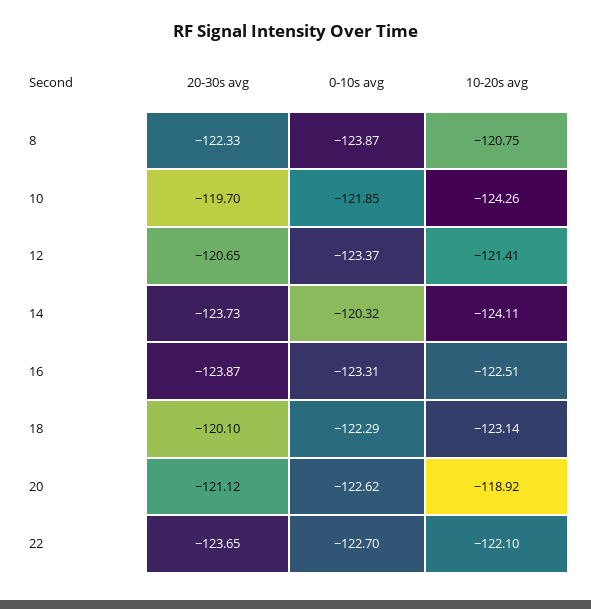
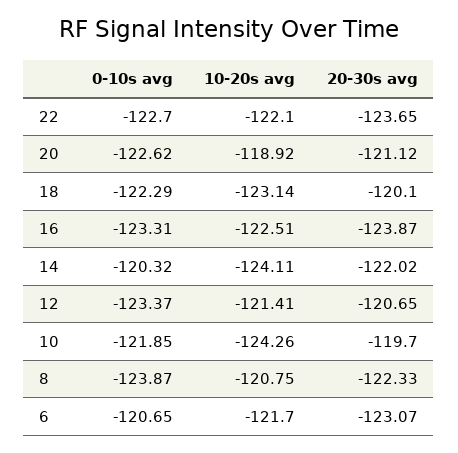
20-30s avg, 14: -123.73 -> -122.02
0-10s avg, 6: none -> -120.65
10-20s avg, 6: none -> -121.7
20-30s avg, 6: none -> -123.07

